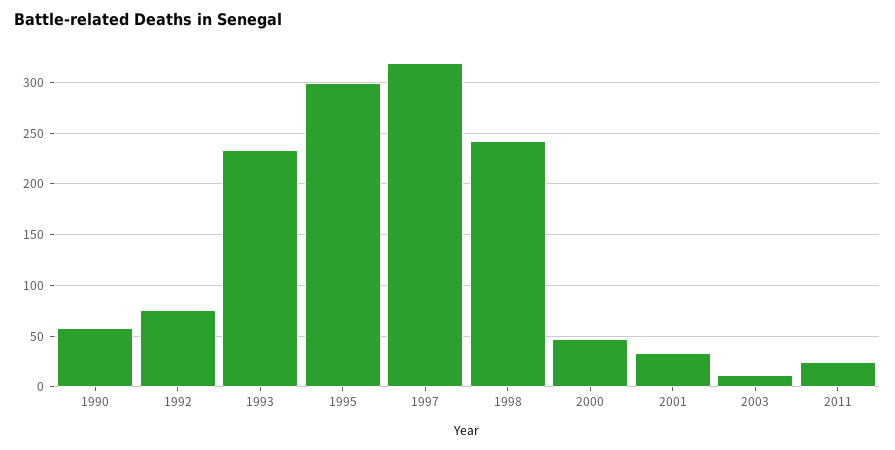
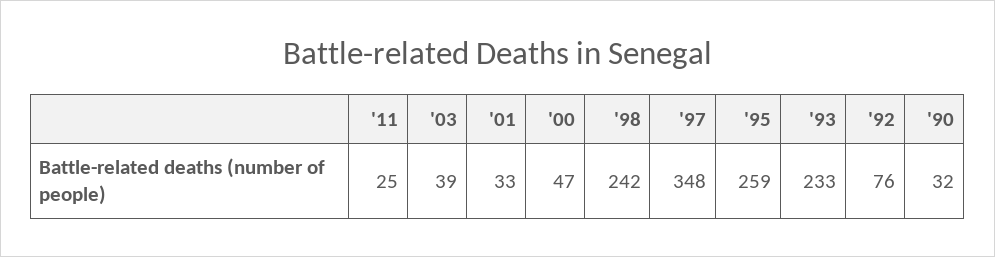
1990: 60 -> 32
1995: 300 -> 259
1997: 320 -> 348
2003: 10 -> 39

